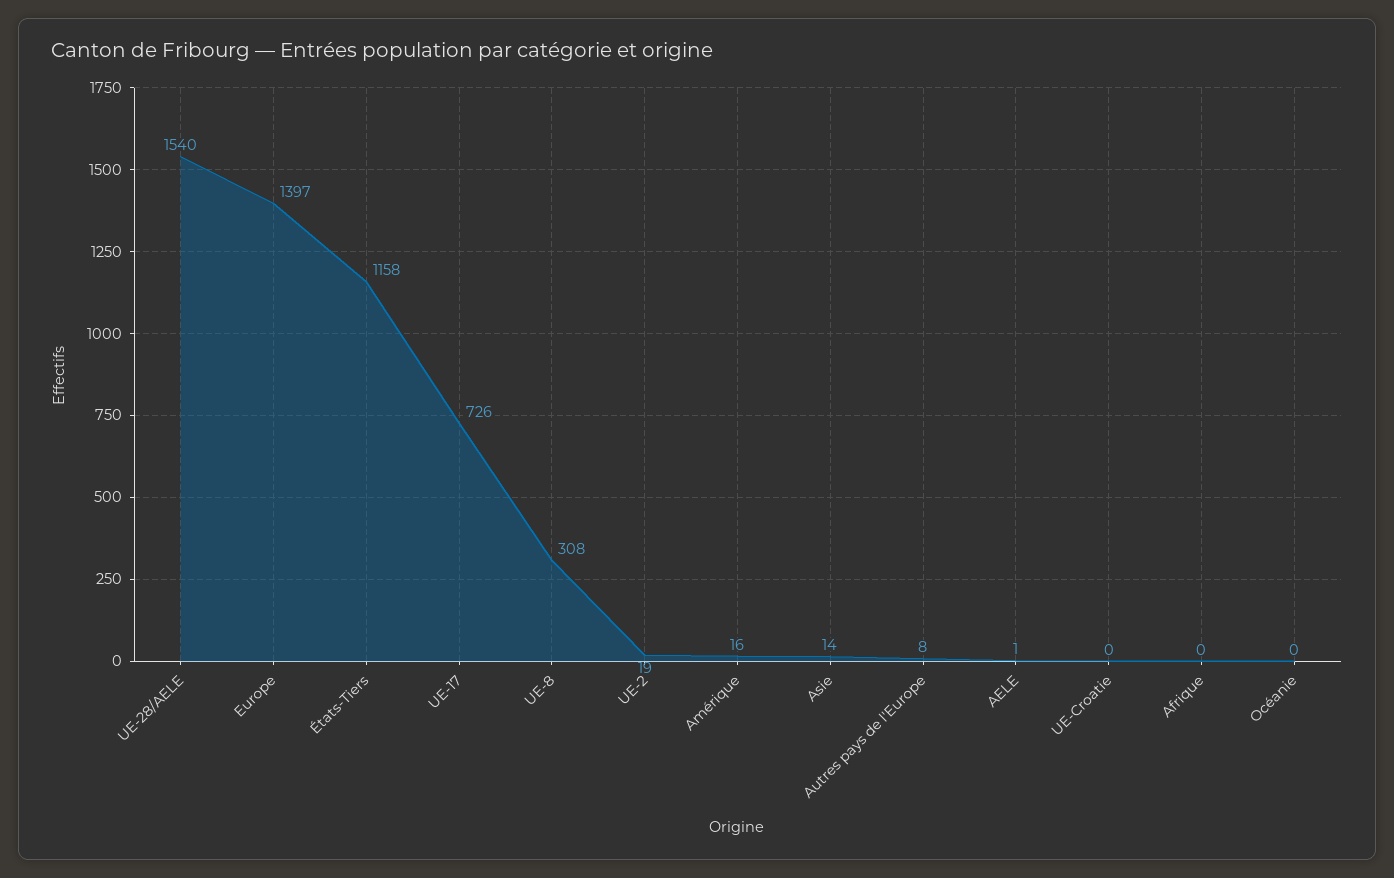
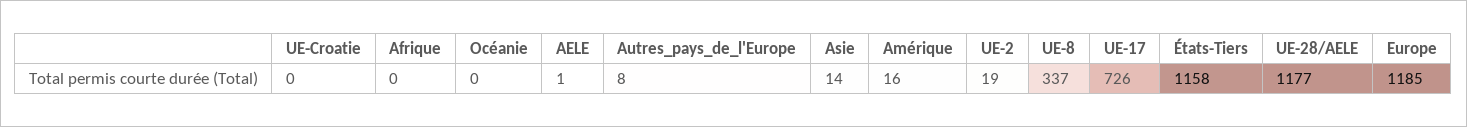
UE-28/AELE: 1540 -> 1177
Europe: 1397 -> 1185
UE-8: 308 -> 337

